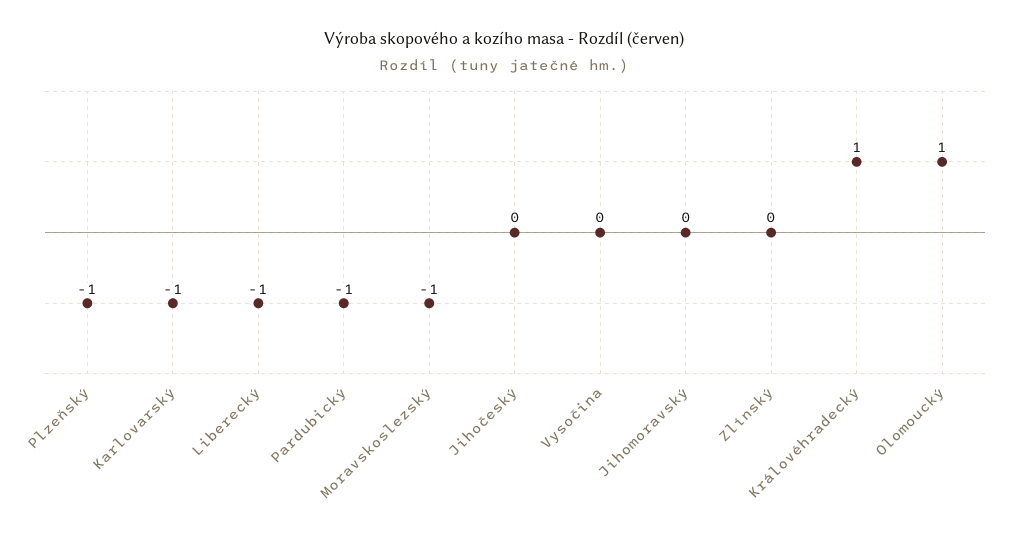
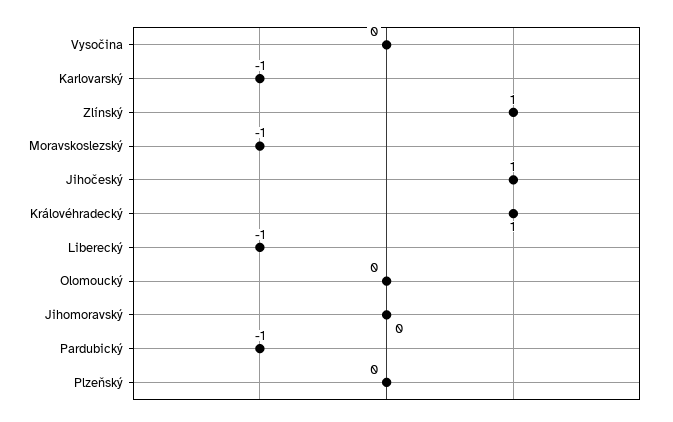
Plzeňský: -1 -> 0
Jihočeský: 0 -> 1
Zlínský: 0 -> 1
Olomoucký: 1 -> 0

